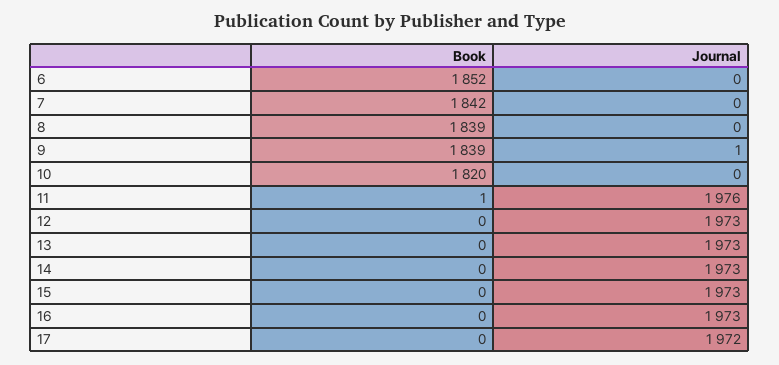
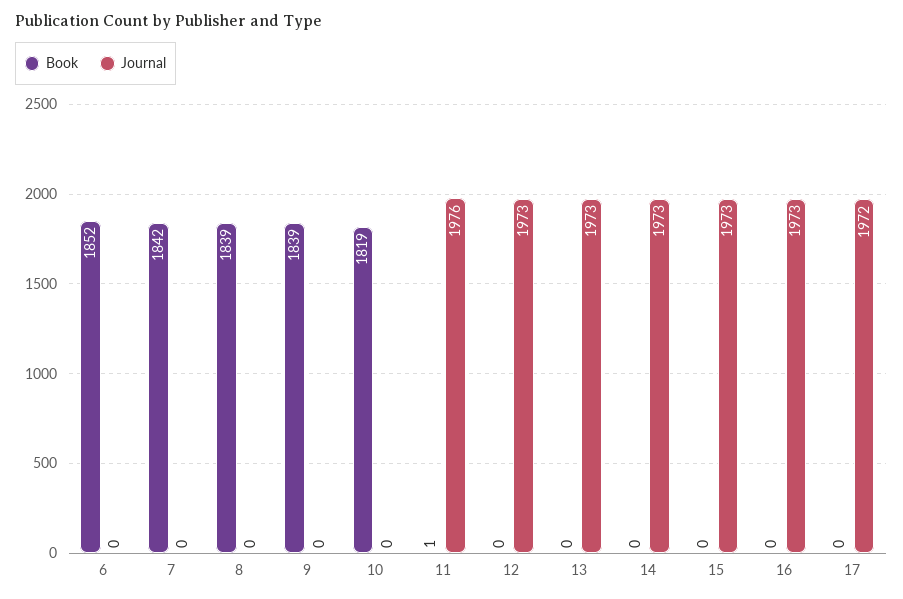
Journal, 9: 1 -> 0
Book, 10: 1820 -> 1819

